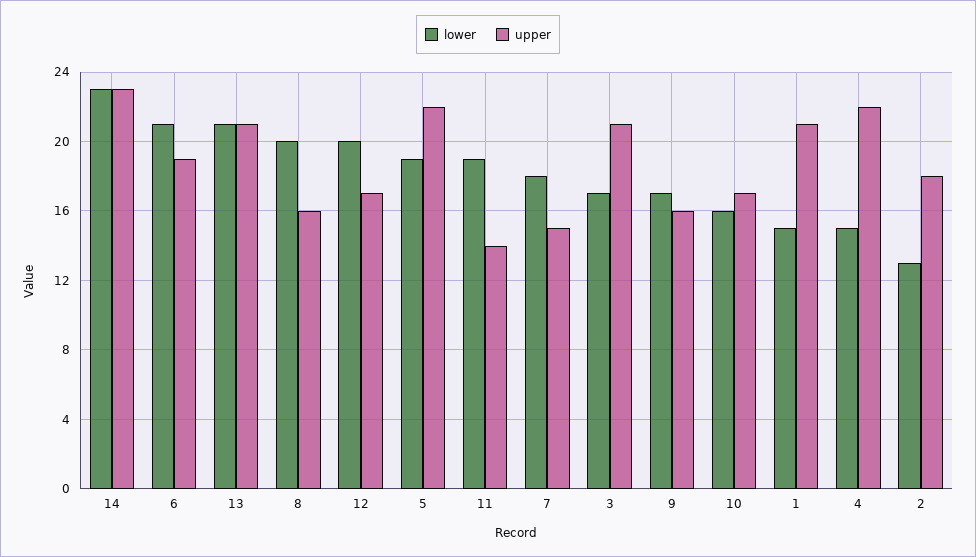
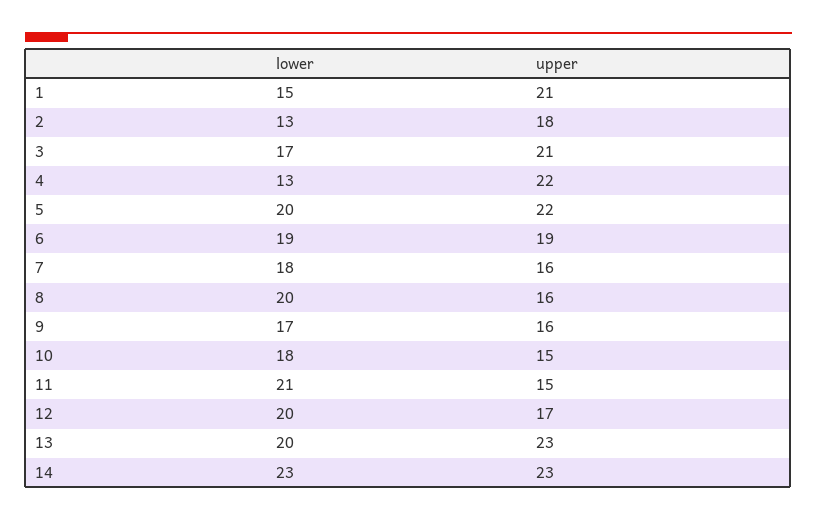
lower, 6: 21 -> 19
lower, 13: 21 -> 20
upper, 13: 21 -> 23
lower, 5: 19 -> 20
lower, 11: 19 -> 21
upper, 11: 14 -> 15
upper, 7: 15 -> 16
lower, 10: 16 -> 18
upper, 10: 17 -> 15
lower, 4: 15 -> 13

